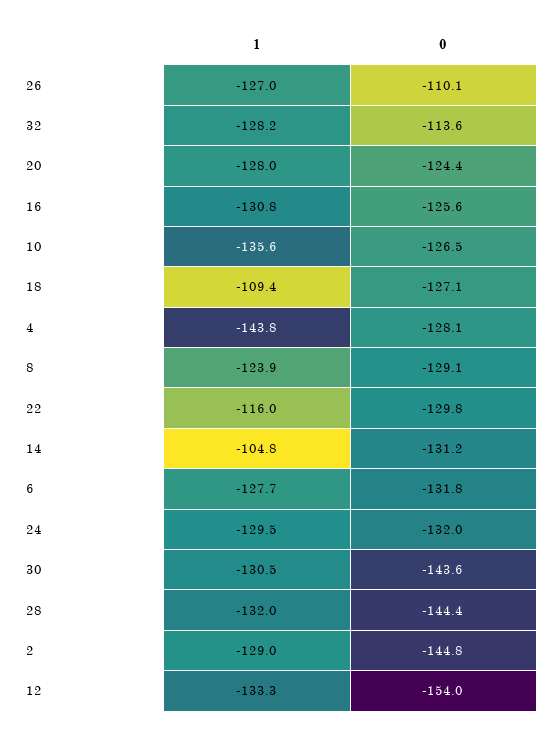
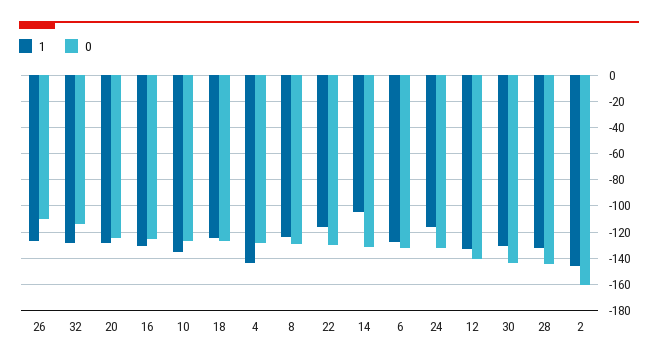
1, 18: -109.4 -> -125
1, 24: -129.5 -> -115
1, 2: -129 -> -145
0, 2: -144.8 -> -160
0, 12: -154 -> -140

